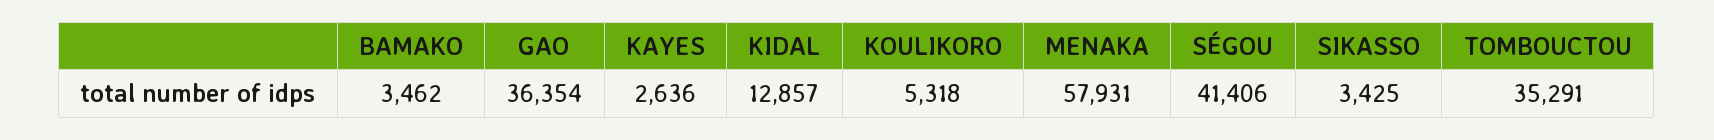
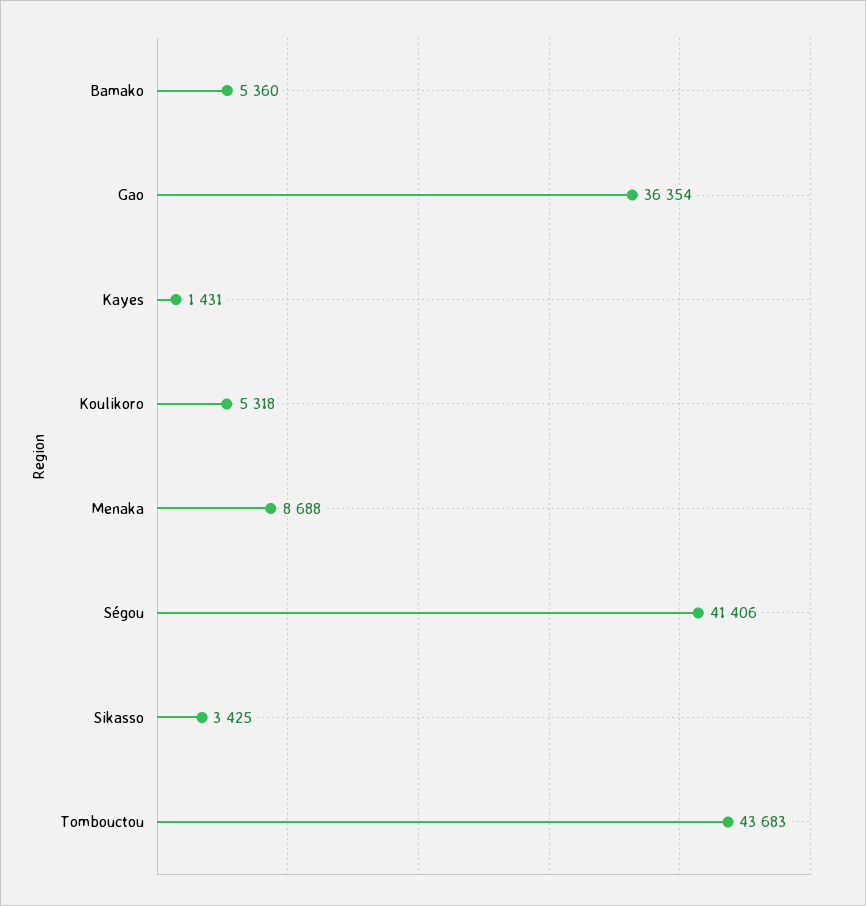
BAMAKO: 3462 -> 5360
KAYES: 2636 -> 1431
KIDAL: 12857 -> none
MENAKA: 57931 -> 8688
TOMBOUCTOU: 35291 -> 43683

